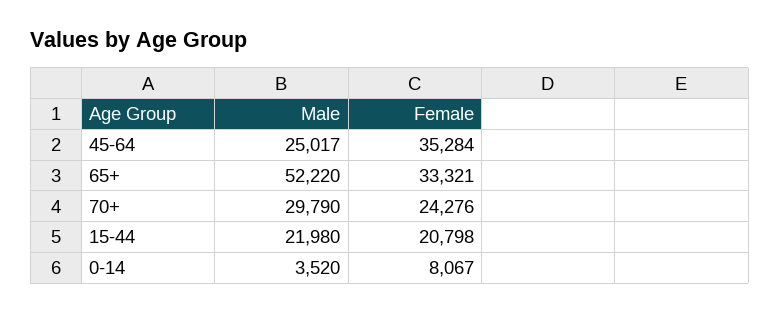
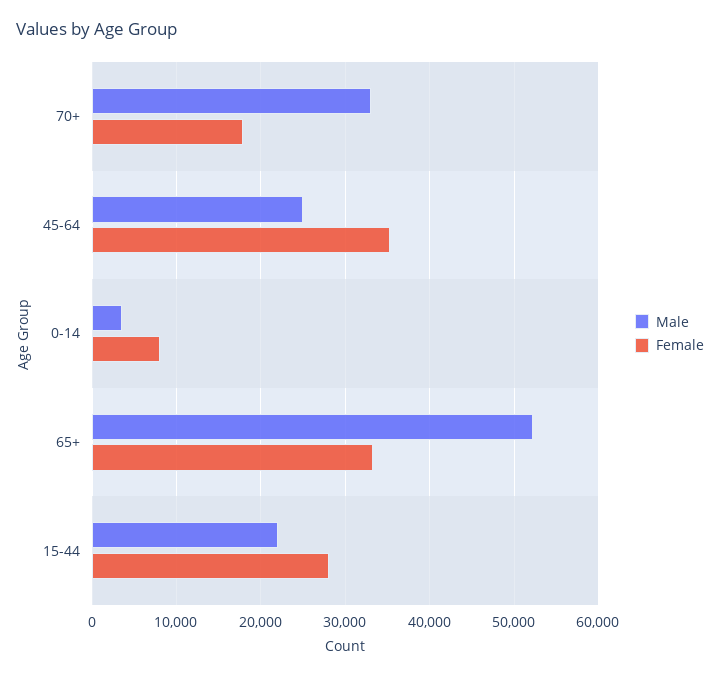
Male, 70+: 29790 -> 33000
Female, 70+: 24276 -> 18000
Female, 15-44: 20798 -> 28000

